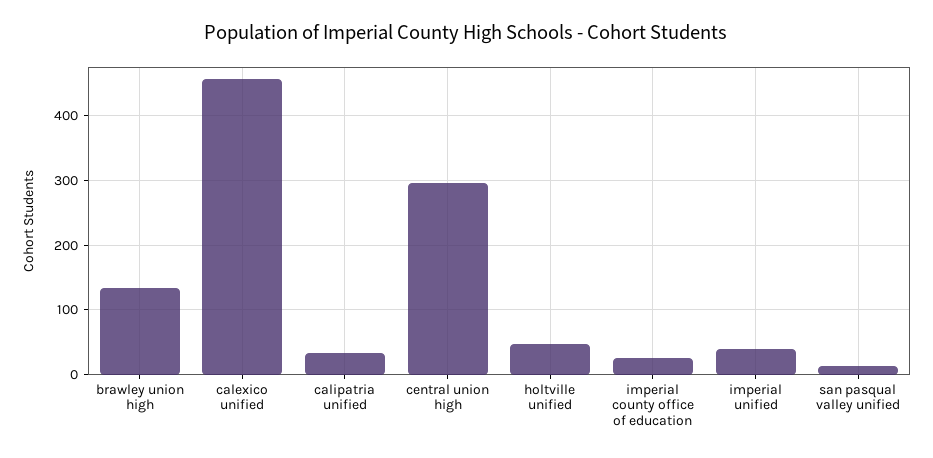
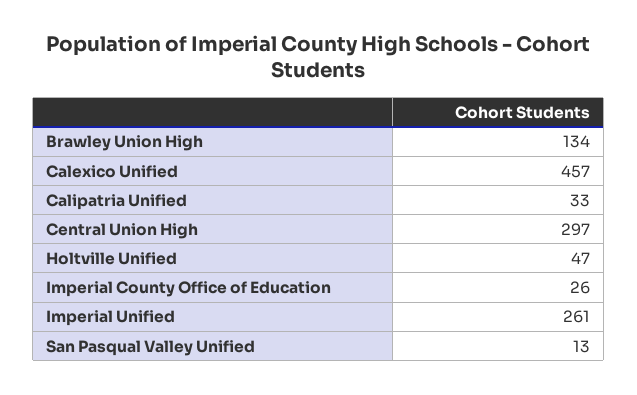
imperial unified: 40 -> 261

